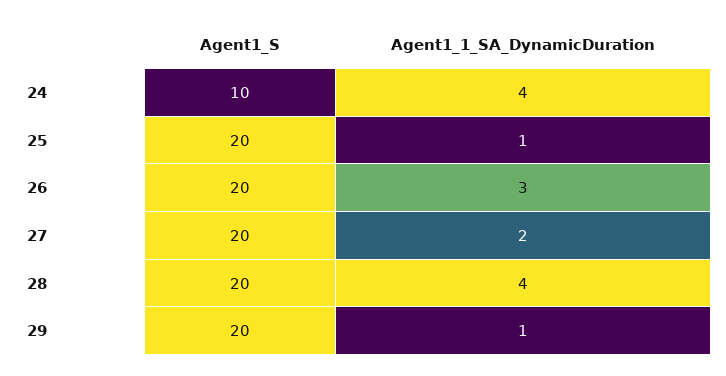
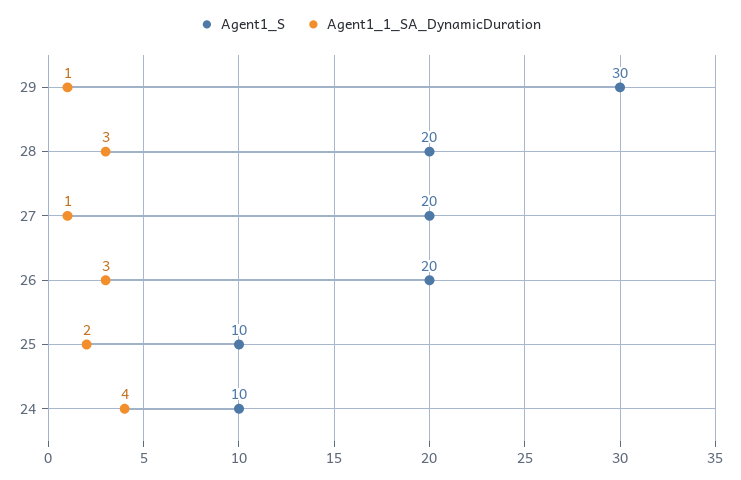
Agent1_S, 25: 20 -> 10
Agent1_1_SA_DynamicDuration, 25: 1 -> 2
Agent1_1_SA_DynamicDuration, 27: 2 -> 1
Agent1_1_SA_DynamicDuration, 28: 4 -> 3
Agent1_S, 29: 20 -> 30

